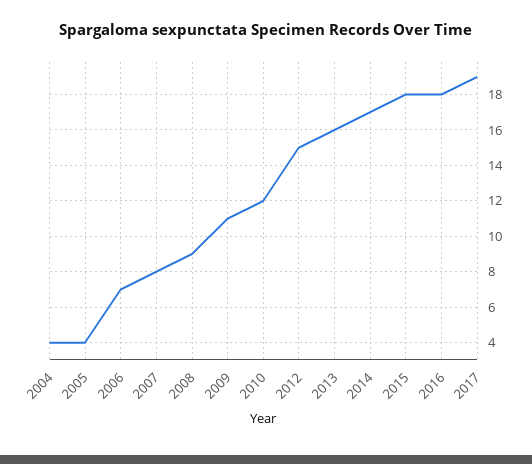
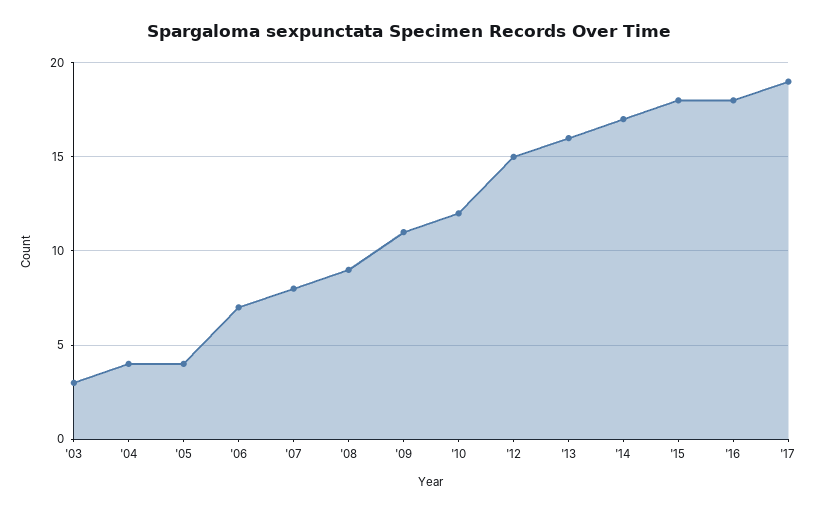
'03: none -> 3

